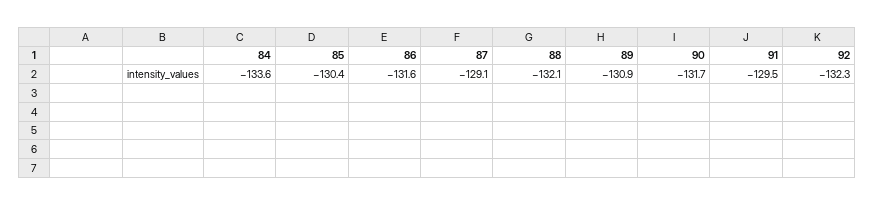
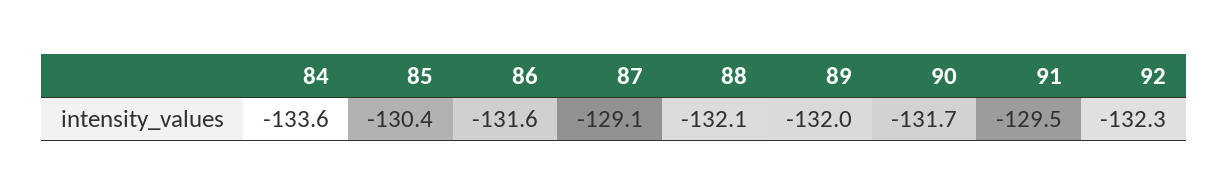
89: -130.9 -> -132

